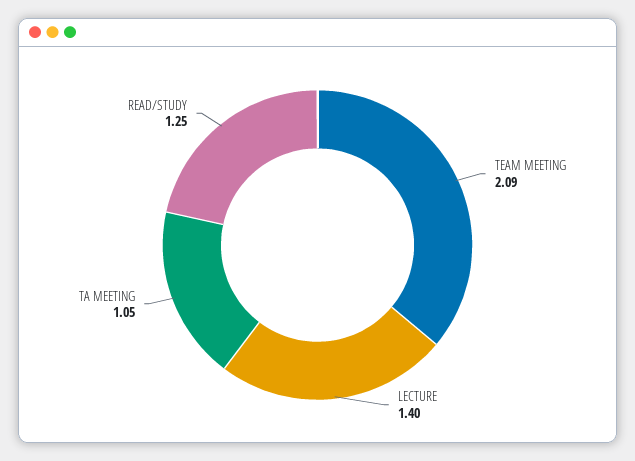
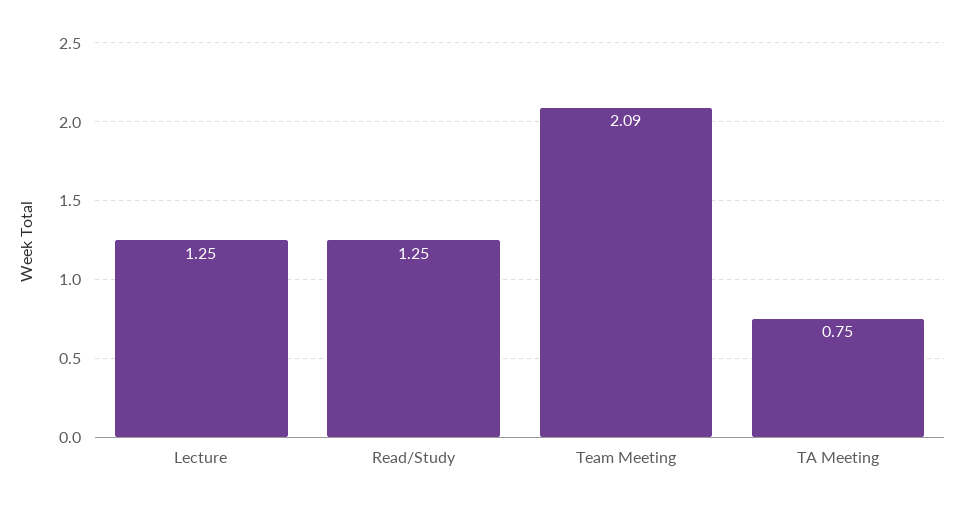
LECTURE: 1.4 -> 1.25
TA MEETING: 1.05 -> 0.75

